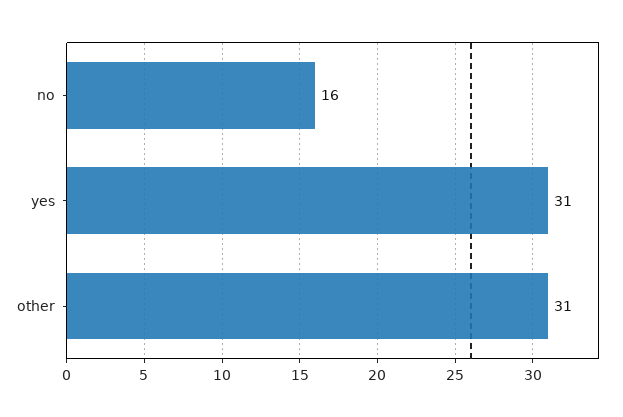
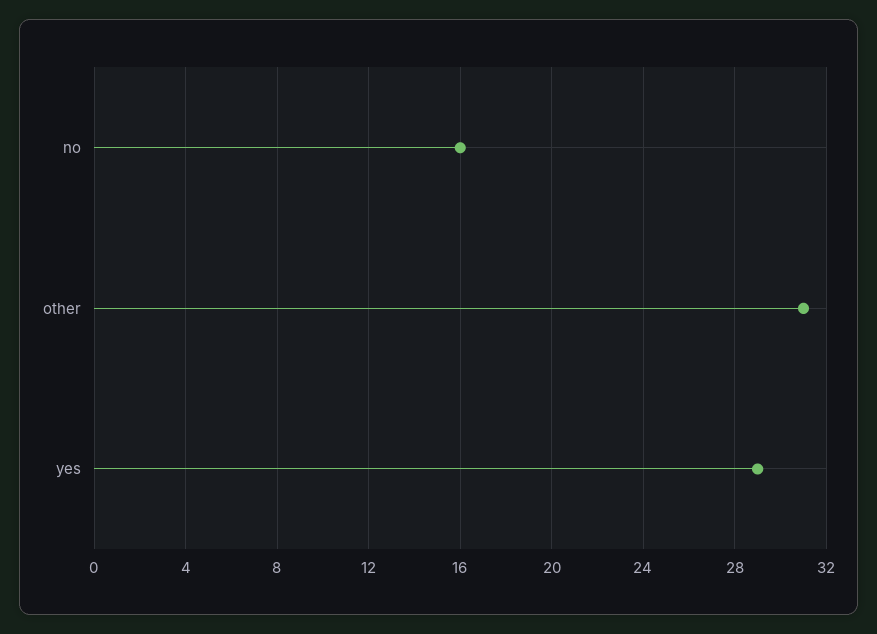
yes: 31 -> 29

